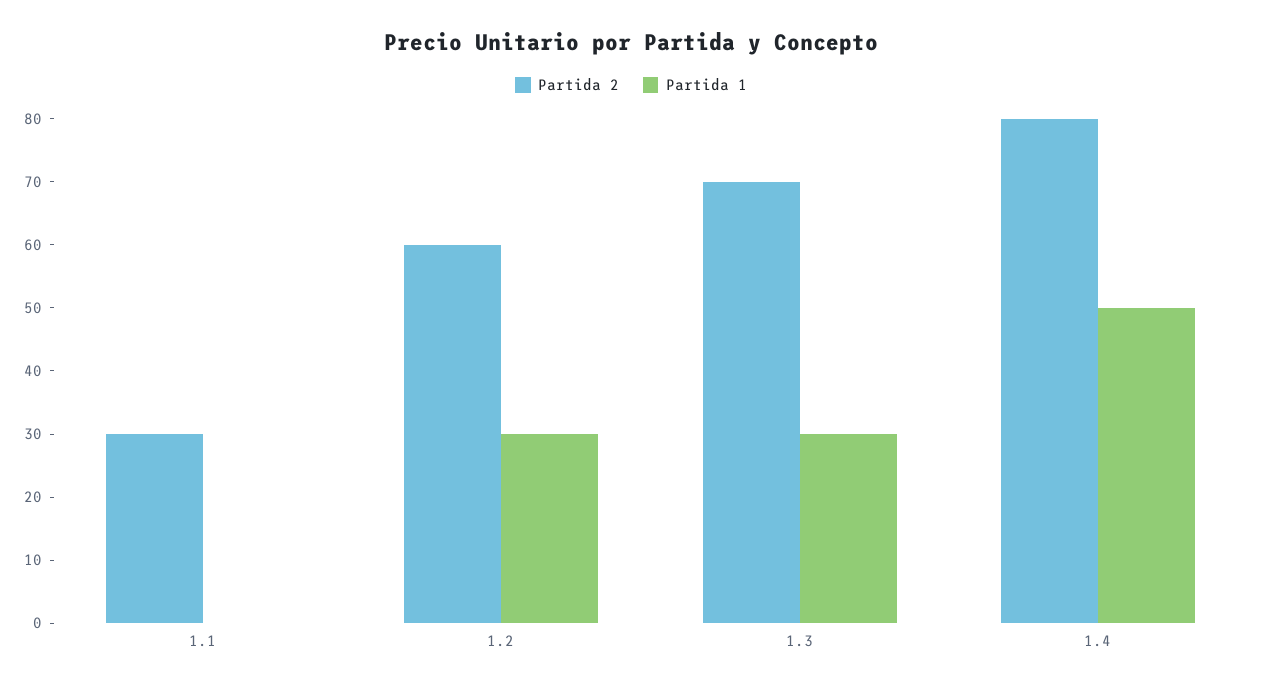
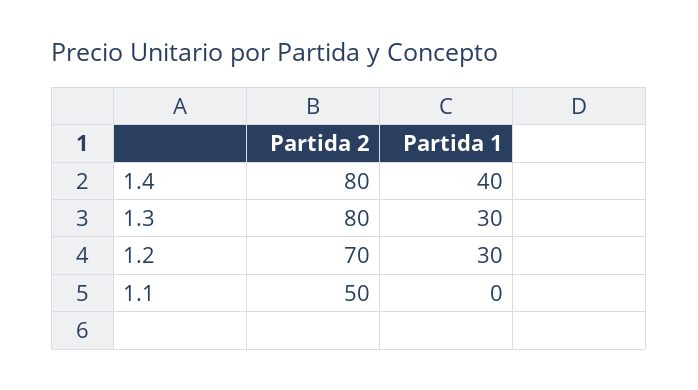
Partida 2, 1.1: 30 -> 50
Partida 2, 1.2: 60 -> 70
Partida 2, 1.3: 70 -> 80
Partida 1, 1.4: 50 -> 40

